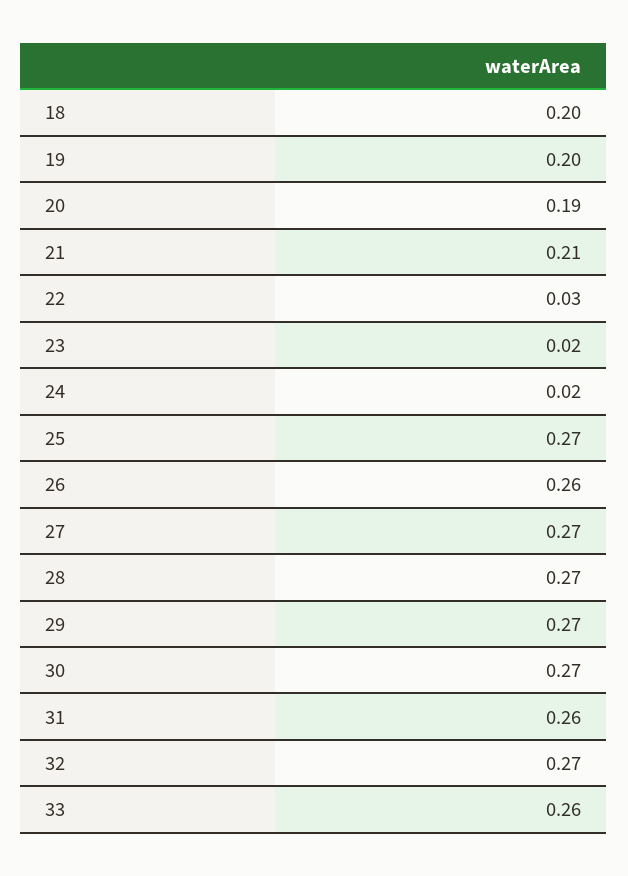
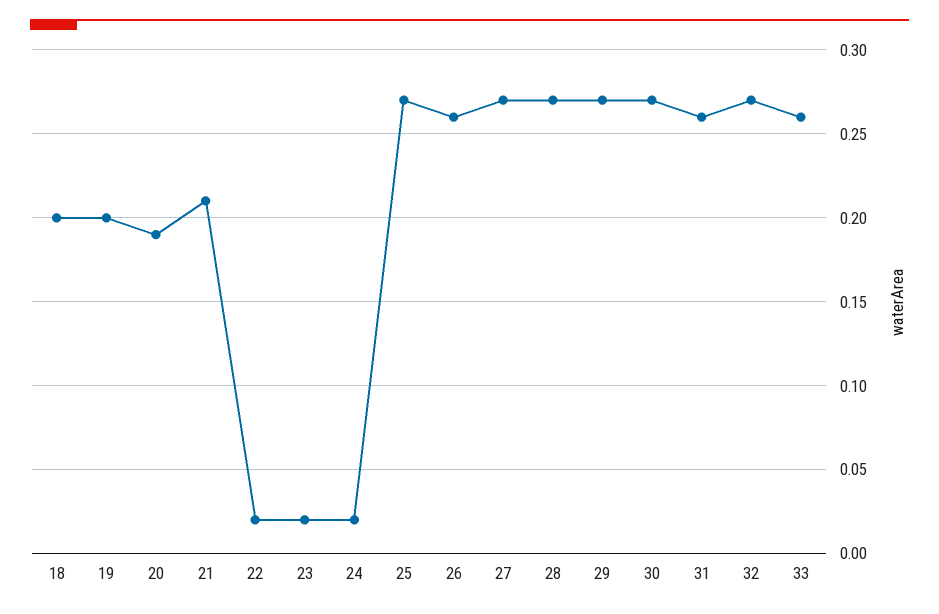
22: 0.03 -> 0.02

